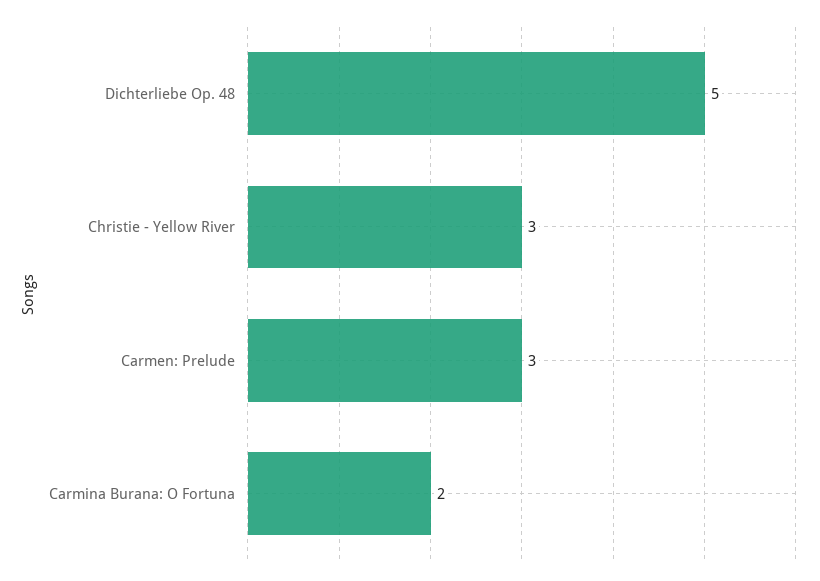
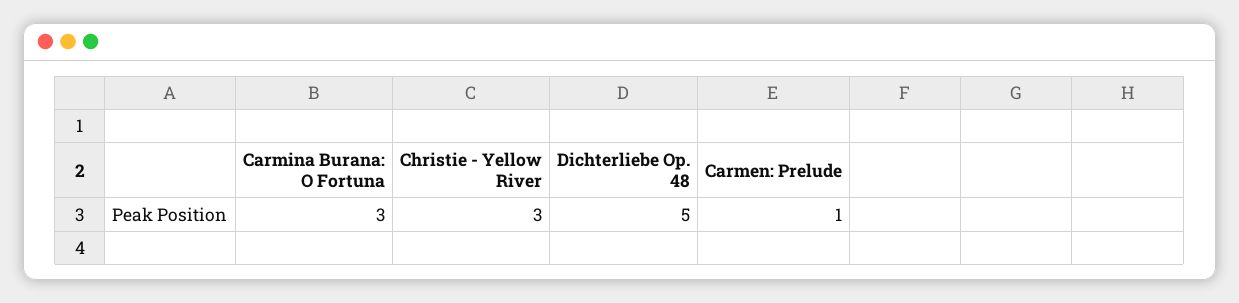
Carmen: Prelude: 3 -> 1
Carmina Burana: O Fortuna: 2 -> 3

